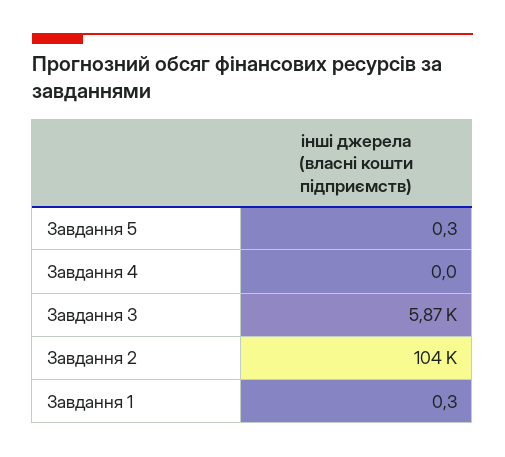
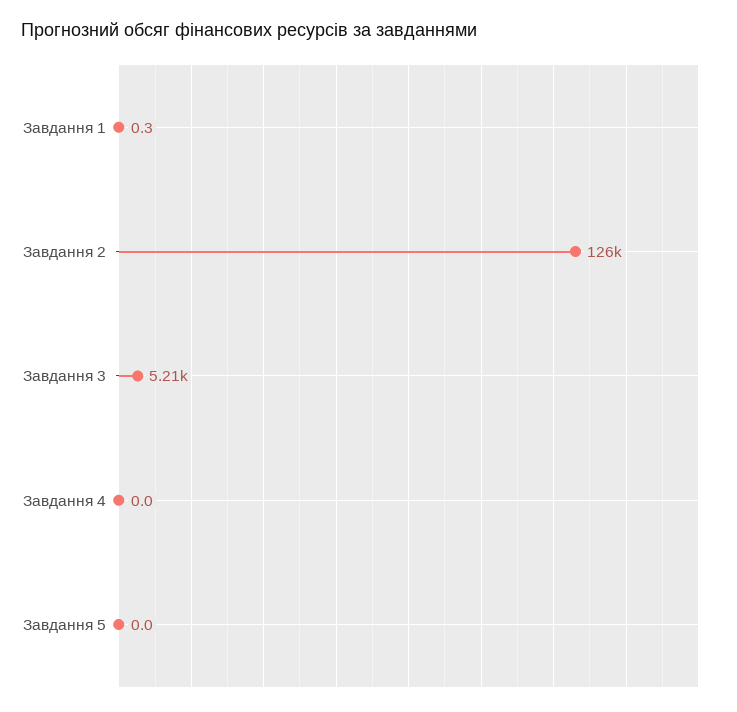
Завдання 5: 0.3 -> 0
Завдання 3: 5870 -> 5210
Завдання 2: 104000 -> 126000

